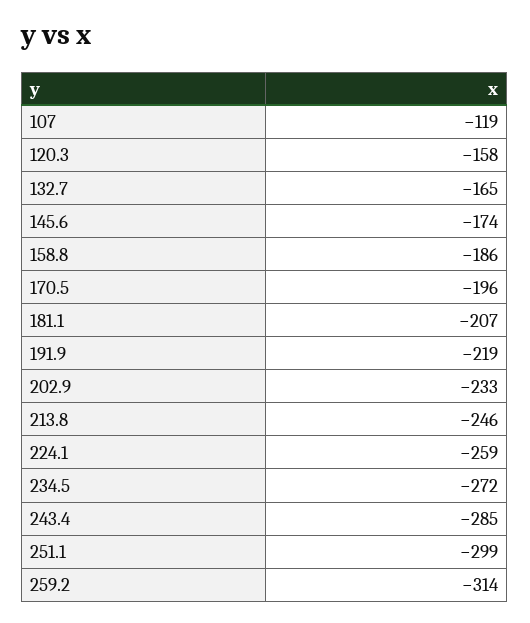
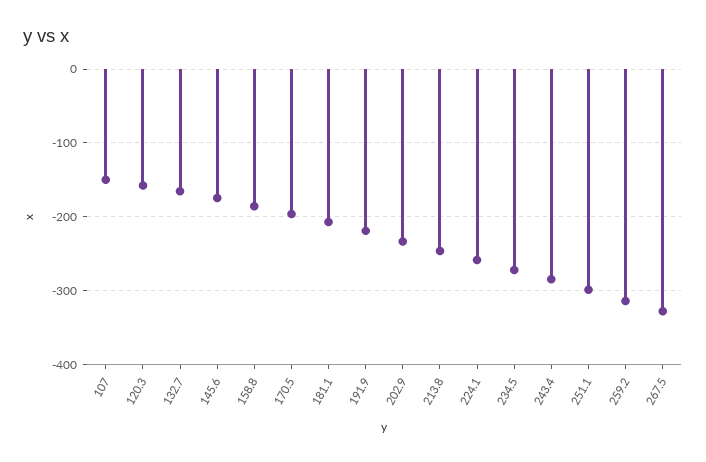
107: -119 -> -150
267.5: none -> -330

